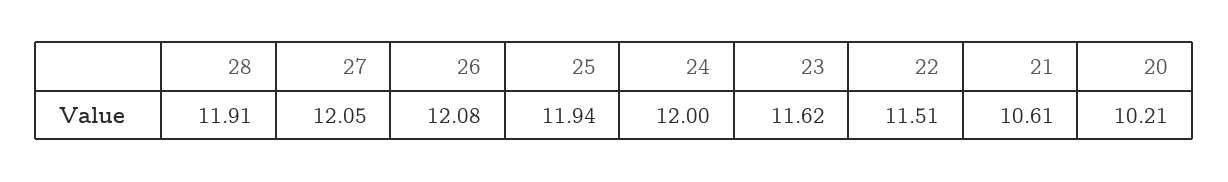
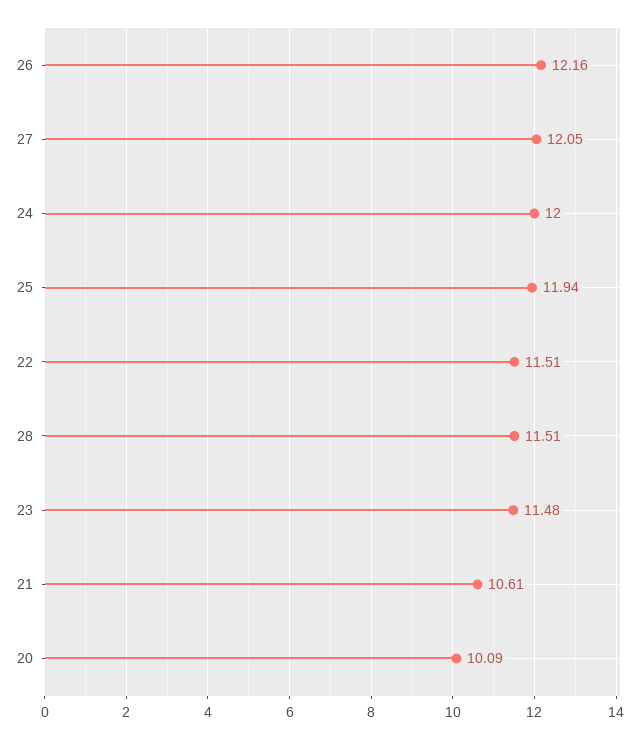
28: 11.91 -> 11.51
26: 12.08 -> 12.16
23: 11.62 -> 11.48
20: 10.21 -> 10.09

